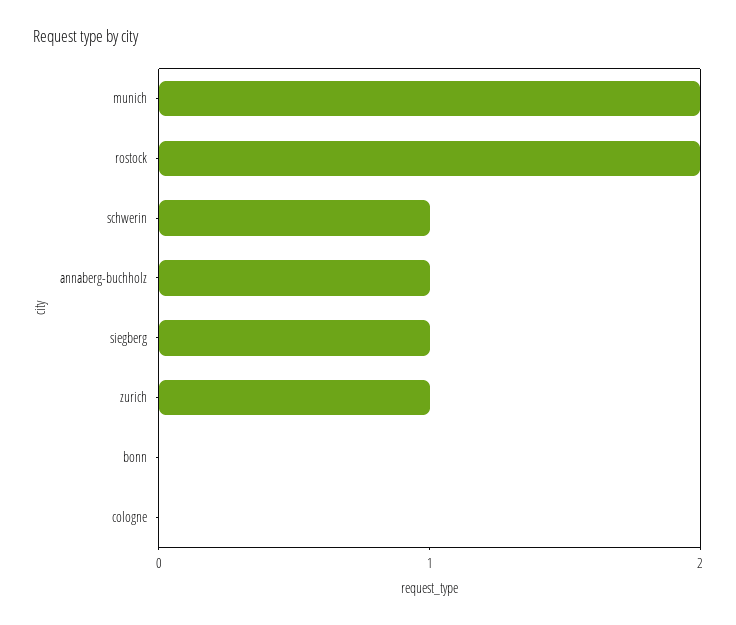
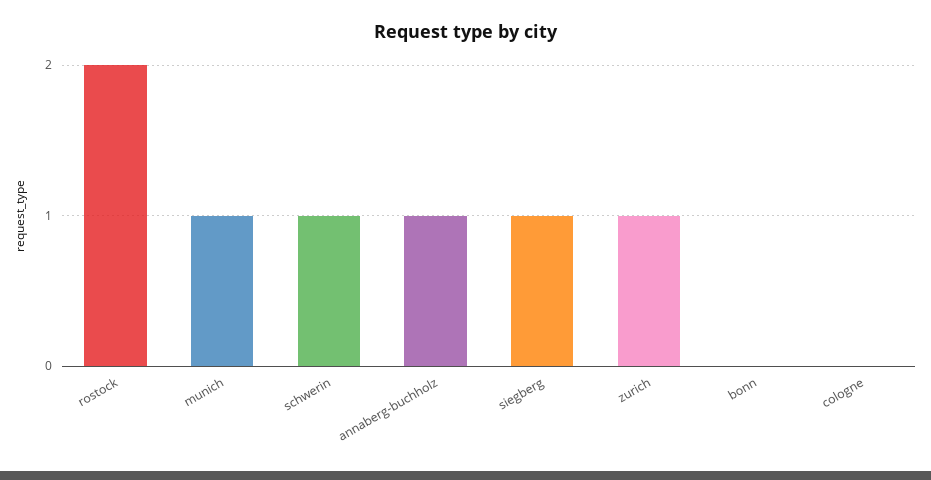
munich: 2 -> 1

